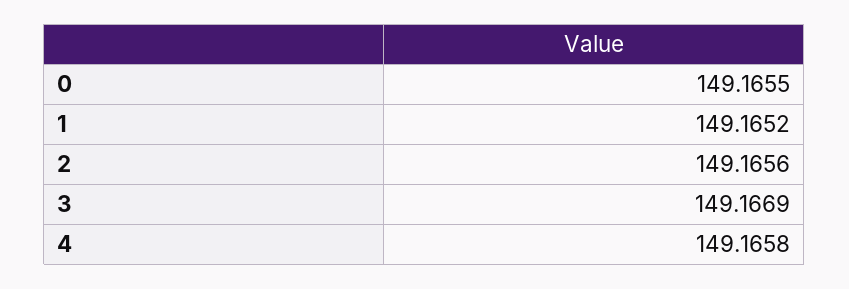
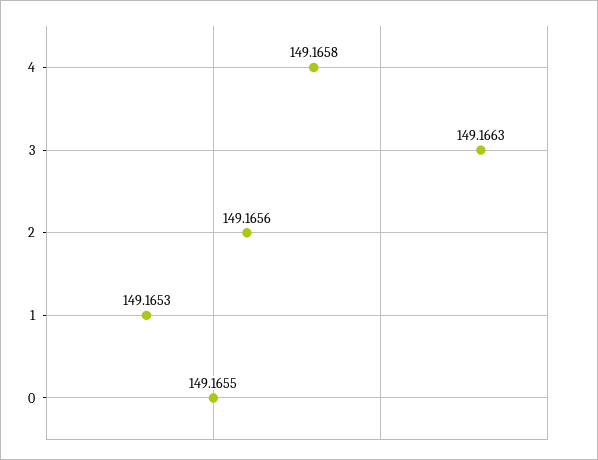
1: 149.1652 -> 149.1653
3: 149.1669 -> 149.1663

